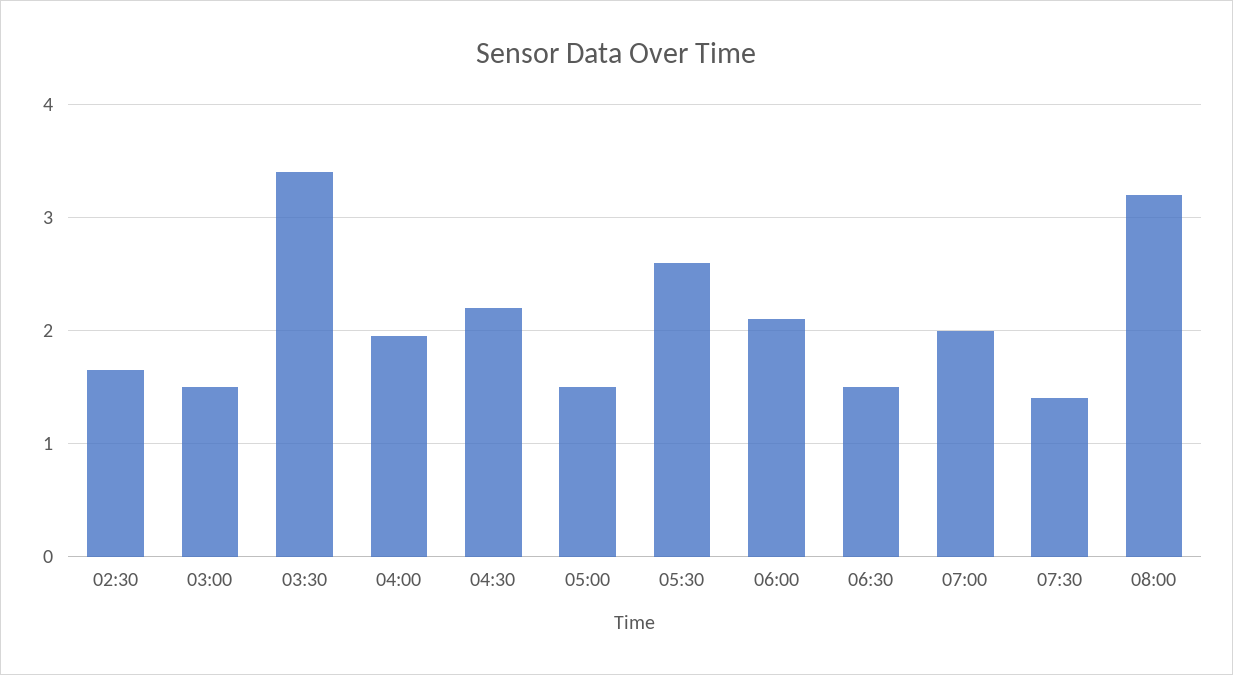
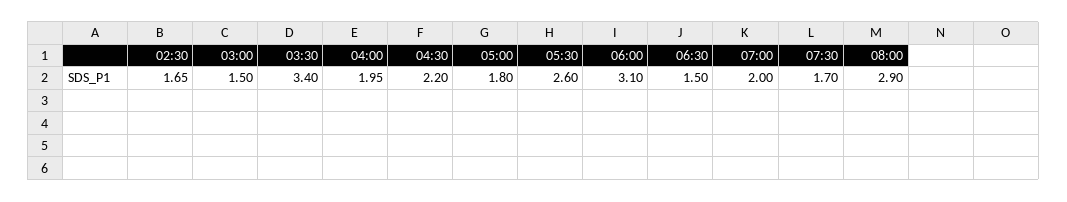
05:00: 1.5 -> 1.8
06:00: 2.1 -> 3.1
07:30: 1.4 -> 1.7
08:00: 3.2 -> 2.9

